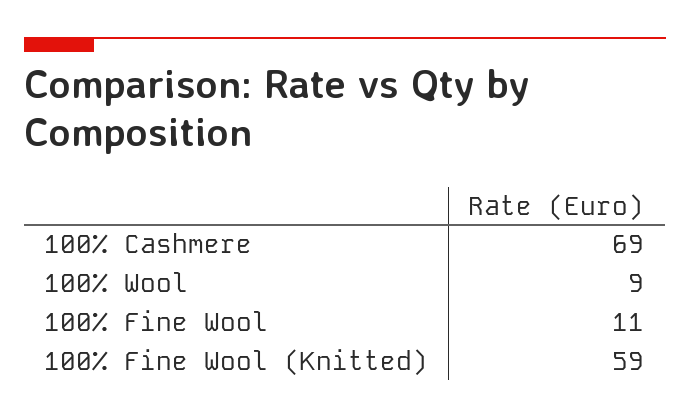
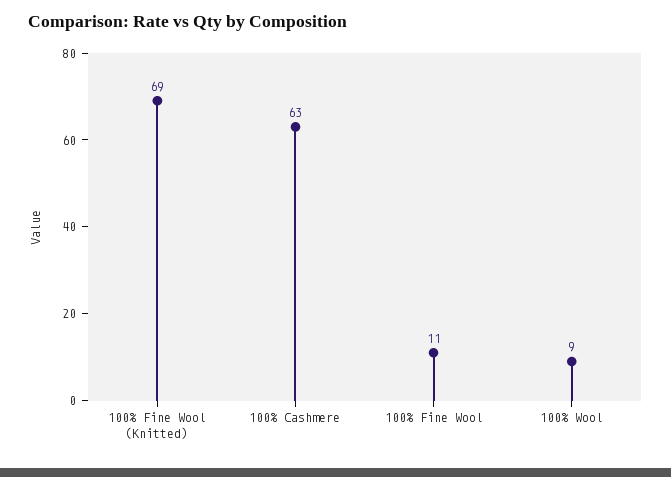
100% Cashmere: 69 -> 63
100% Fine Wool (Knitted): 59 -> 69

